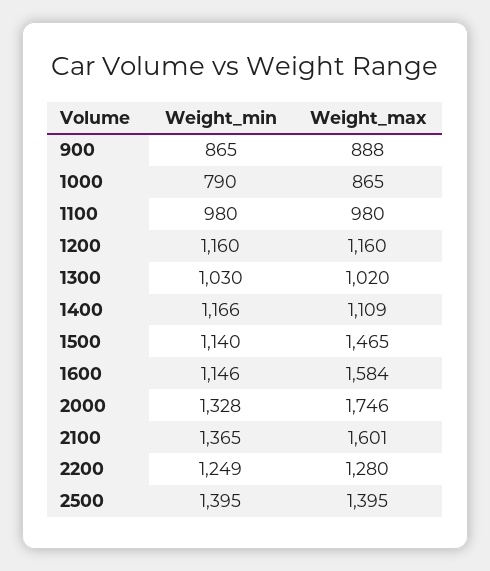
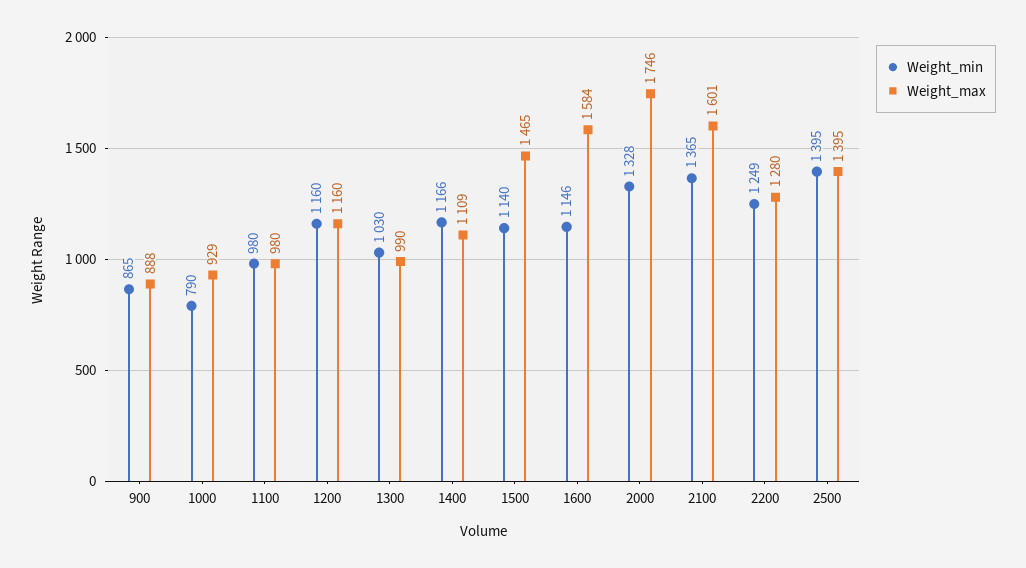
Weight_max, 1000: 865 -> 929
Weight_max, 1300: 1020 -> 990

